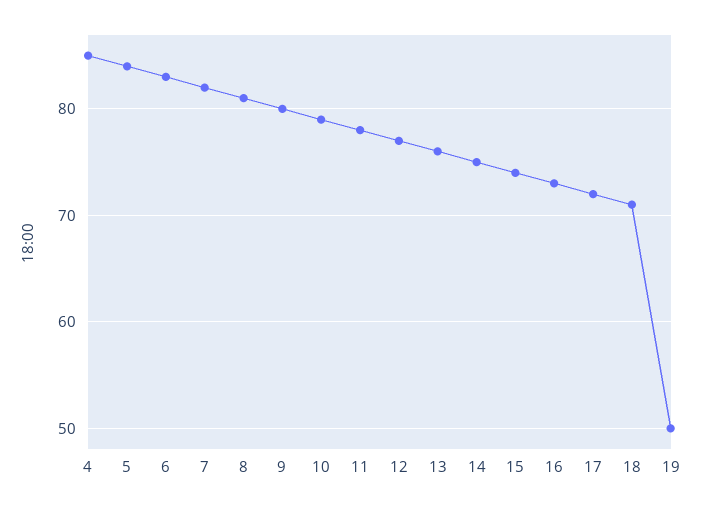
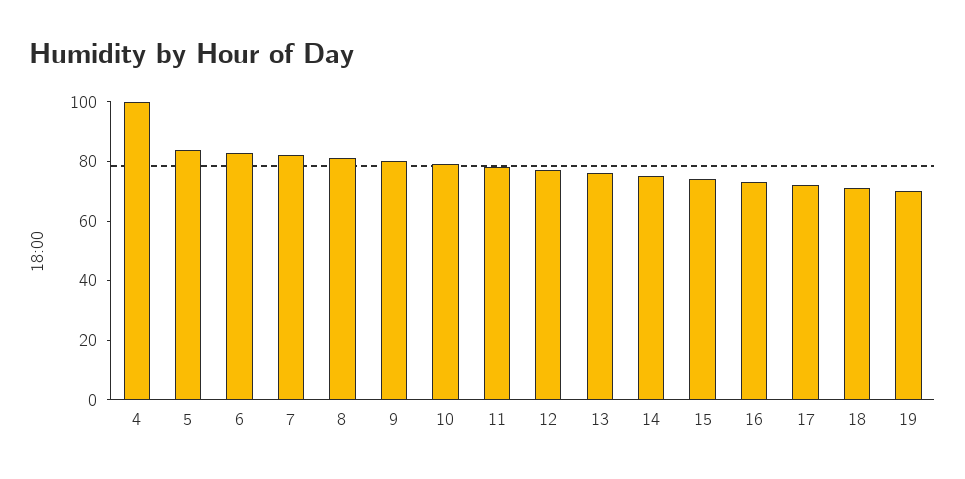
4: 85 -> 100
19: 50 -> 70

